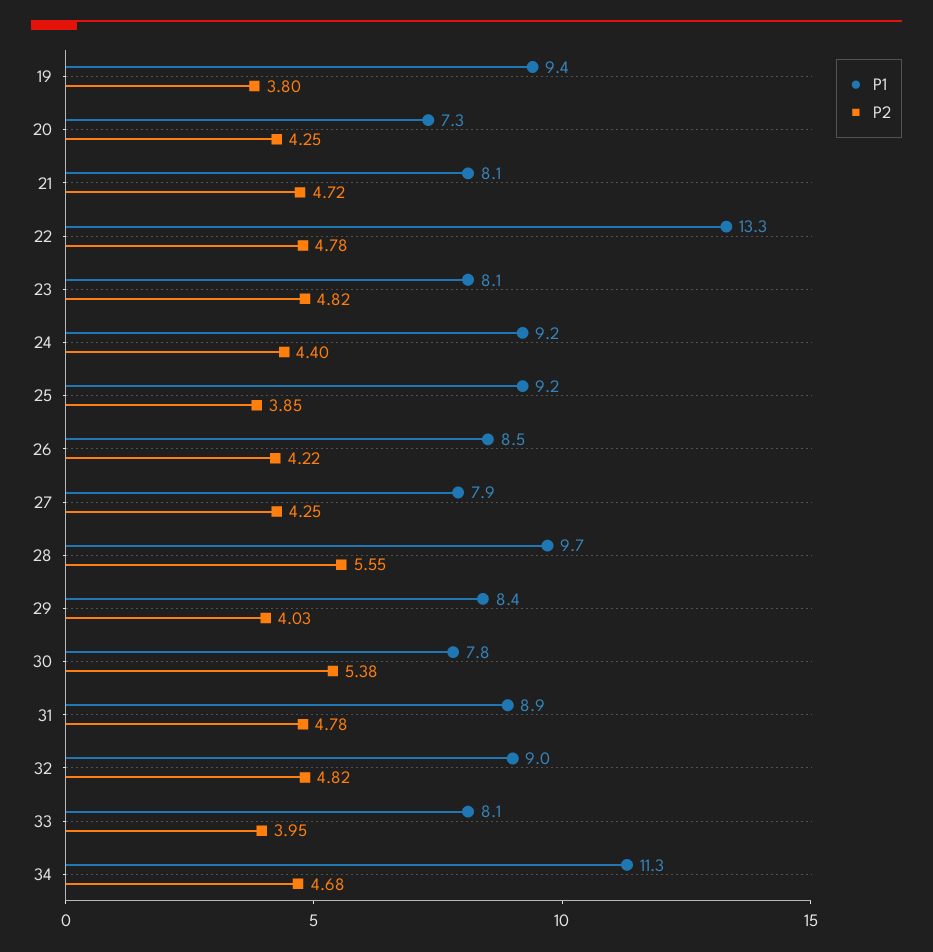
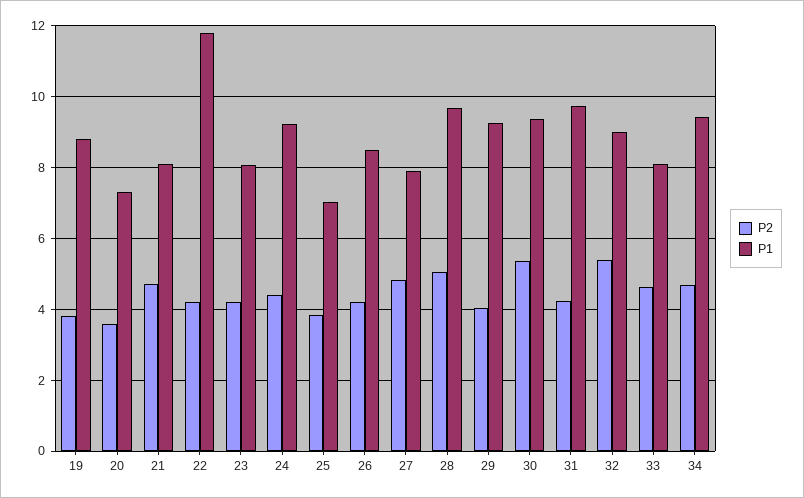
P1, 19: 9.4 -> 8.8
P2, 20: 4.25 -> 3.6
P1, 22: 13.3 -> 11.8
P2, 22: 4.78 -> 4.2
P2, 23: 4.82 -> 4.2
P1, 25: 9.2 -> 7
P2, 27: 4.25 -> 4.8
P2, 28: 5.55 -> 5
P1, 29: 8.4 -> 9.2
P1, 30: 7.8 -> 9.4
P1, 31: 8.9 -> 9.8
P2, 31: 4.78 -> 4.2
P2, 32: 4.82 -> 5.4
P2, 33: 3.95 -> 4.6
P1, 34: 11.3 -> 9.4

